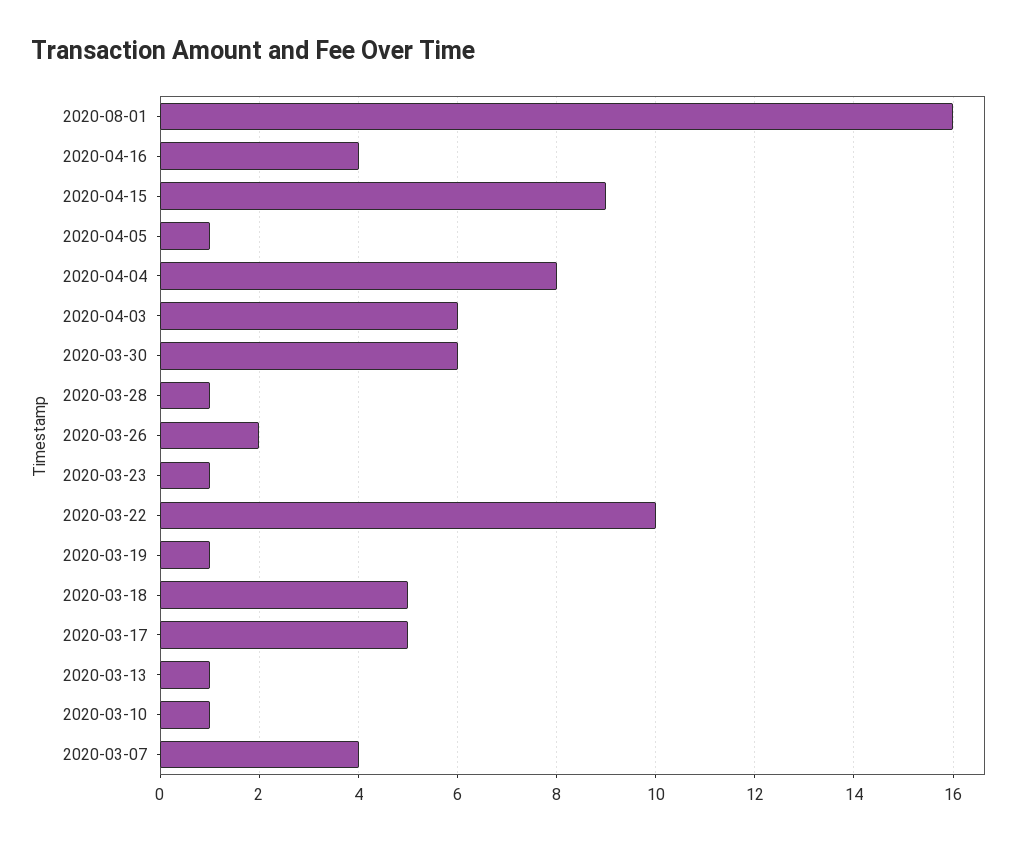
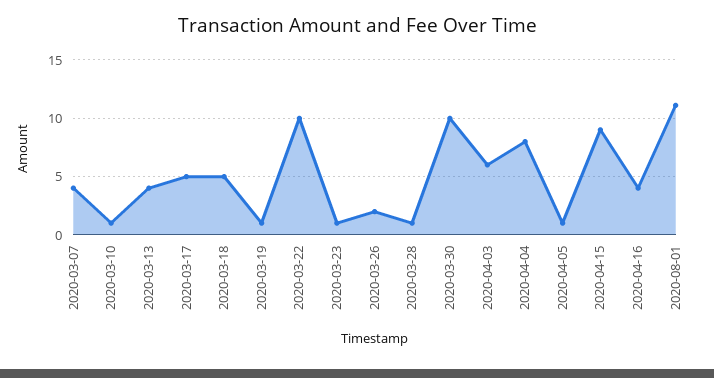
2020-08-01: 16 -> 11
2020-03-30: 6 -> 10
2020-03-13: 1 -> 4

